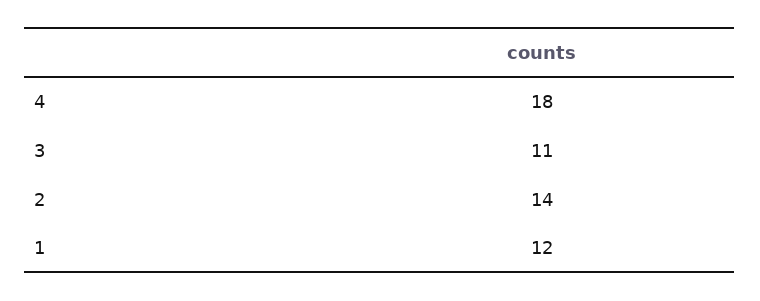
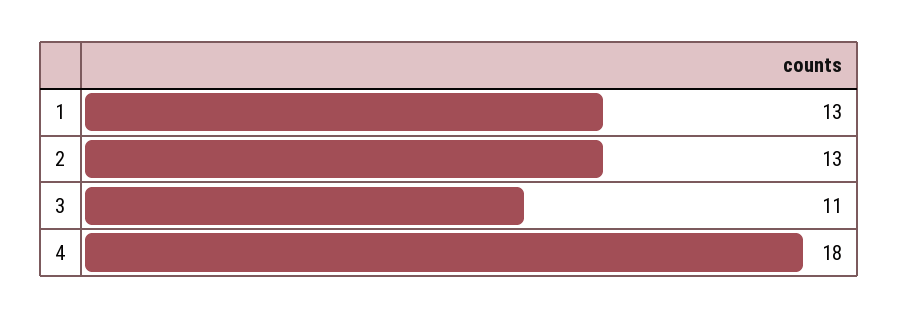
2: 14 -> 13
1: 12 -> 13

